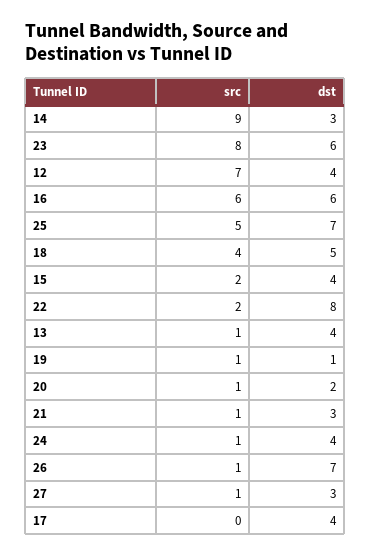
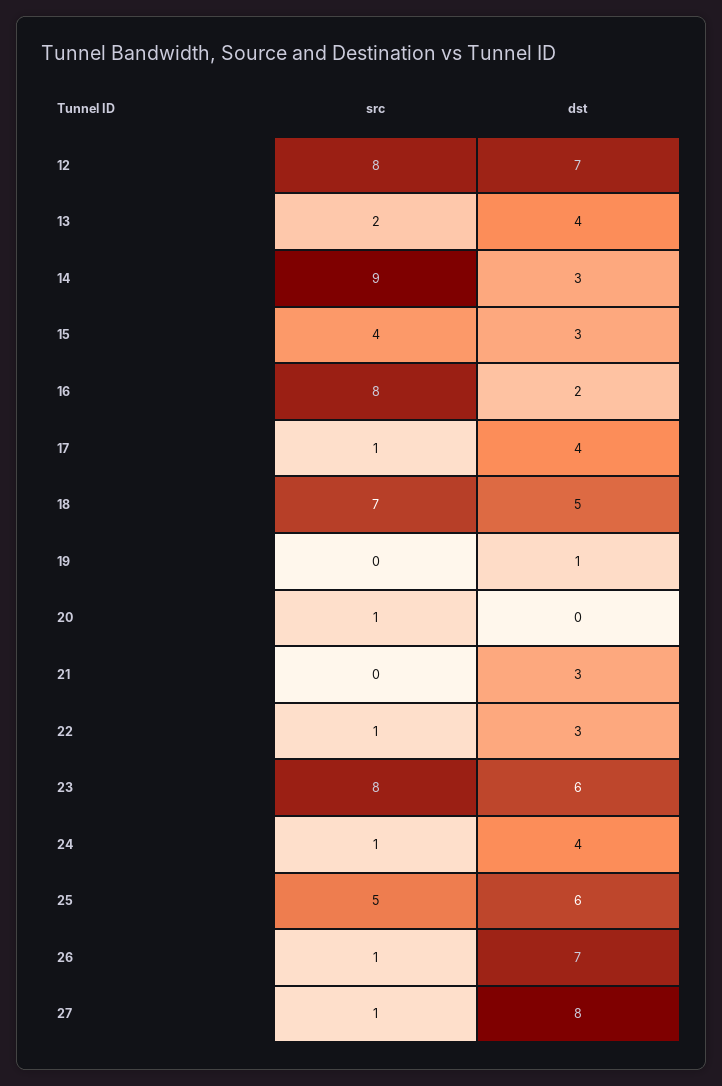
src, 12: 7 -> 8
dst, 12: 4 -> 7
src, 16: 6 -> 8
dst, 16: 6 -> 2
dst, 25: 7 -> 6
src, 18: 4 -> 7
src, 15: 2 -> 4
dst, 15: 4 -> 3
src, 22: 2 -> 1
dst, 22: 8 -> 3
src, 13: 1 -> 2
src, 19: 1 -> 0
dst, 20: 2 -> 0
src, 21: 1 -> 0
dst, 27: 3 -> 8
src, 17: 0 -> 1

